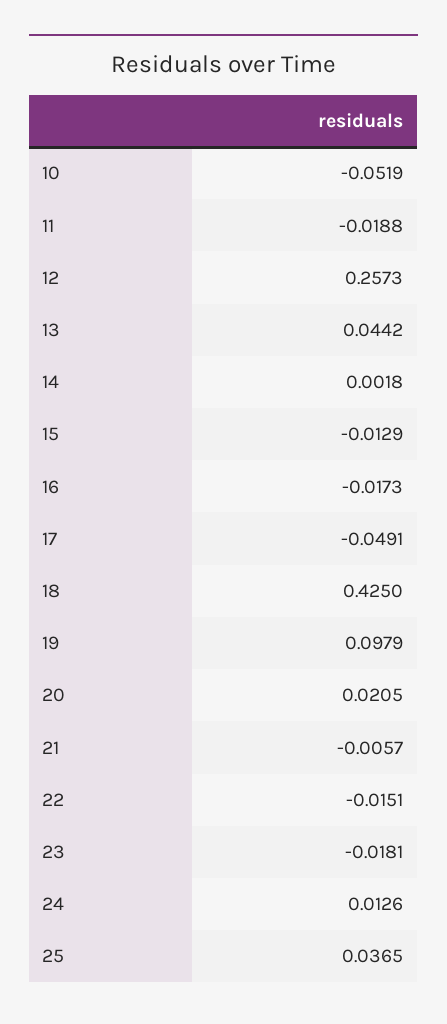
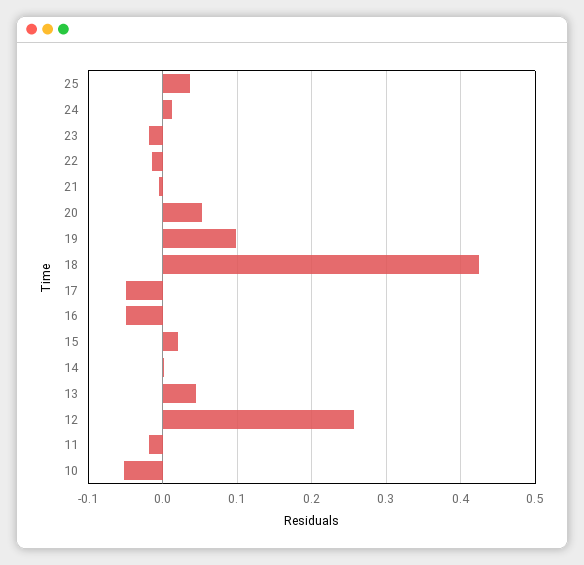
15: -0.0129 -> 0.02
16: -0.0173 -> -0.05
20: 0.0205 -> 0.05

